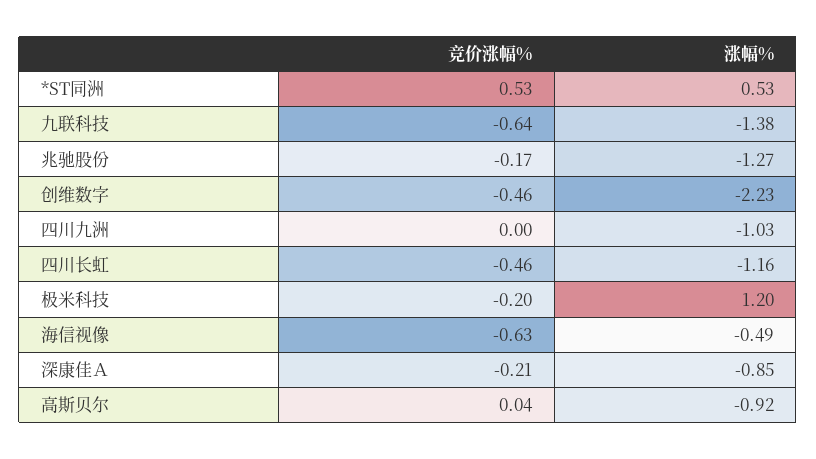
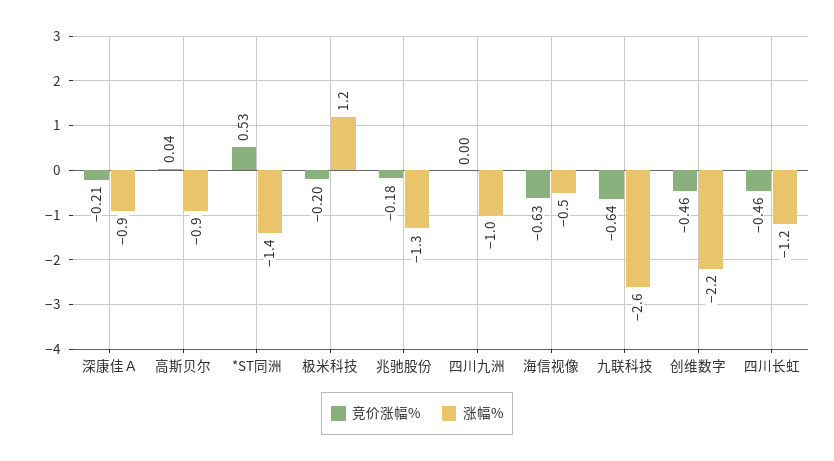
涨幅%, *ST同洲: 0.53 -> -1.4
涨幅%, 九联科技: -1.38 -> -2.6
竞价涨幅%, 兆驰股份: -0.17 -> -0.18

